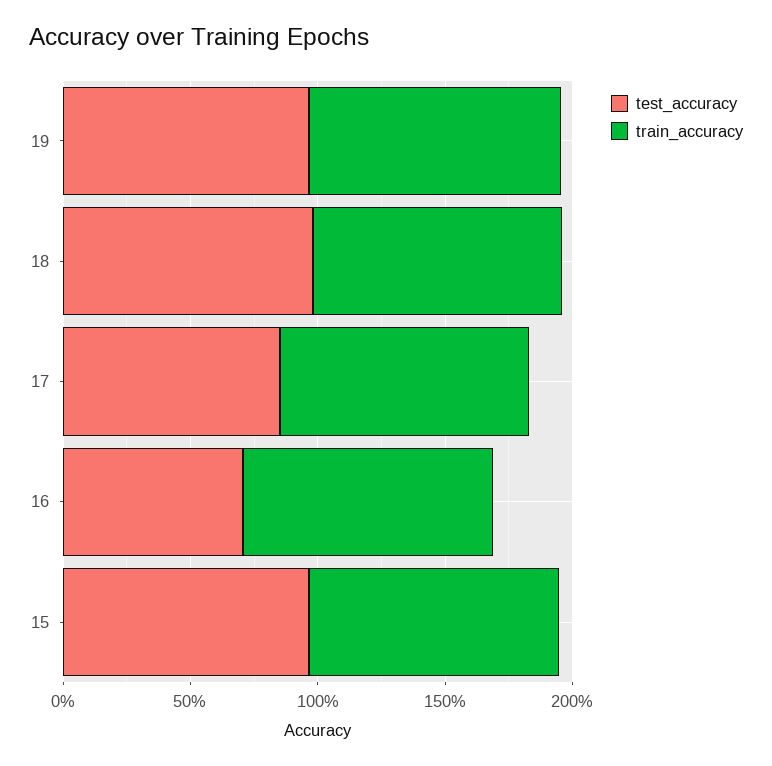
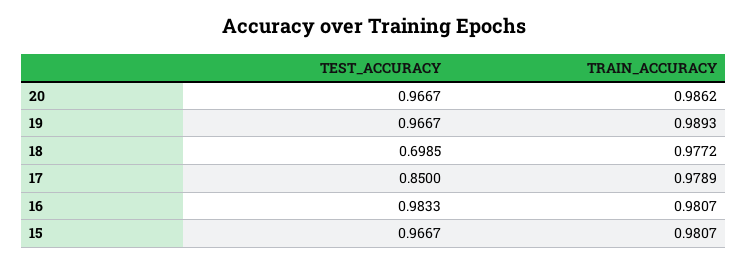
test_accuracy, 18: 1 -> 0.6985
test_accuracy, 16: 0.7 -> 0.9833
test_accuracy, 20: none -> 0.9667
train_accuracy, 20: none -> 0.9862

